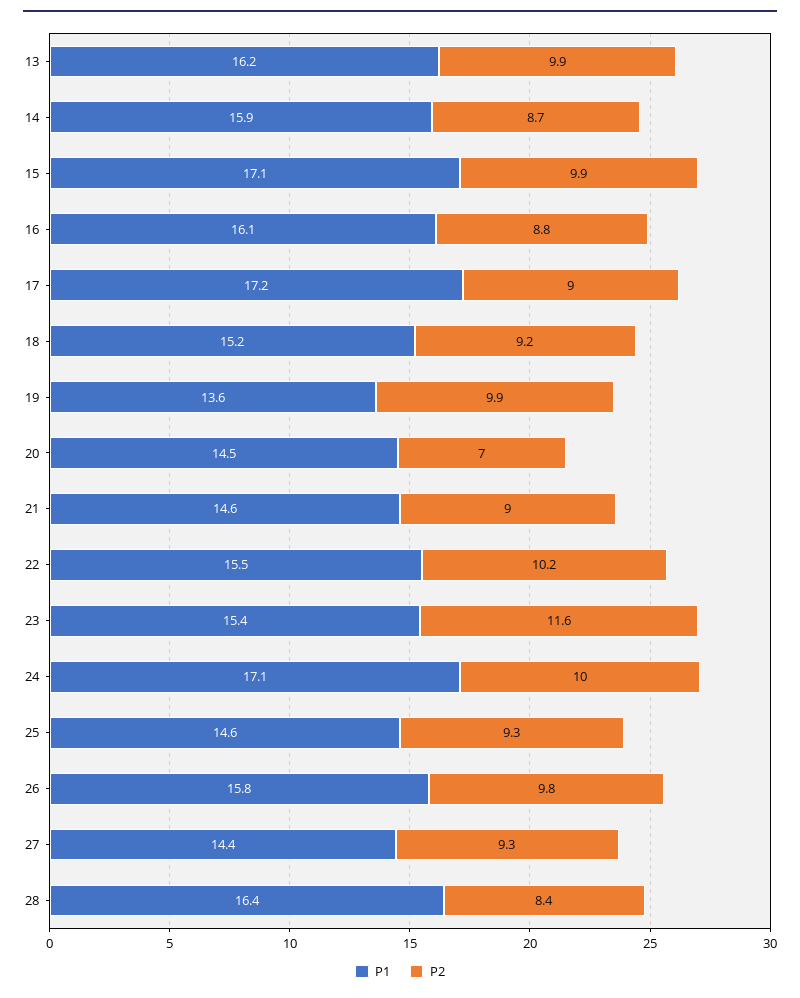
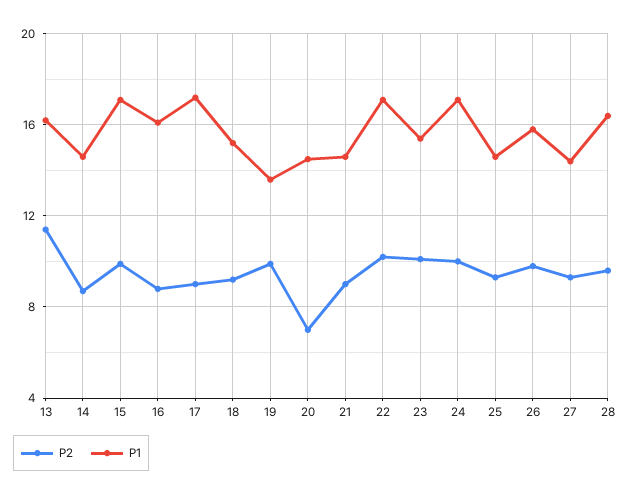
P2, 13: 9.9 -> 11.5
P1, 14: 15.9 -> 14.5
P1, 22: 15.5 -> 17
P2, 23: 11.6 -> 10
P2, 28: 8.4 -> 9.5

